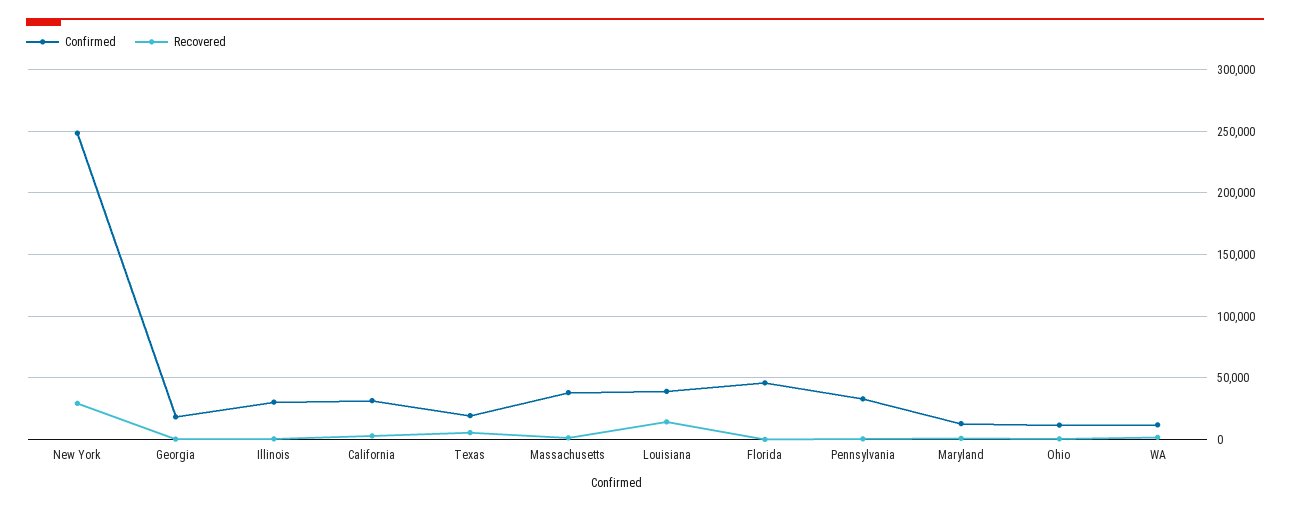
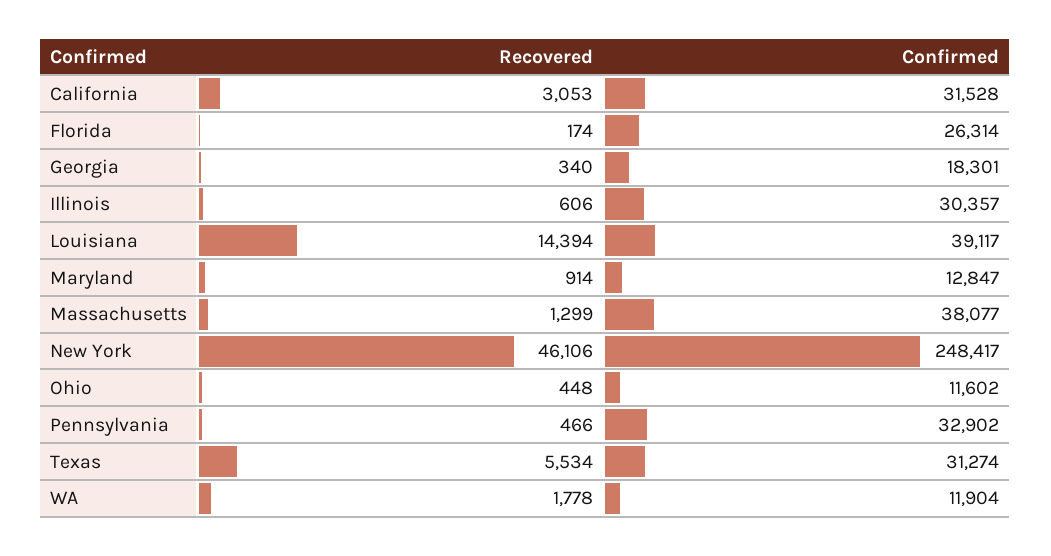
Recovered, New York: 30000 -> 46106
Confirmed, Texas: 20000 -> 31274
Confirmed, Florida: 45000 -> 26314

